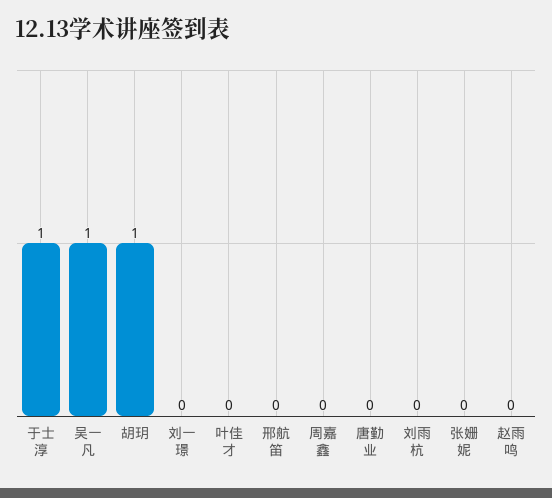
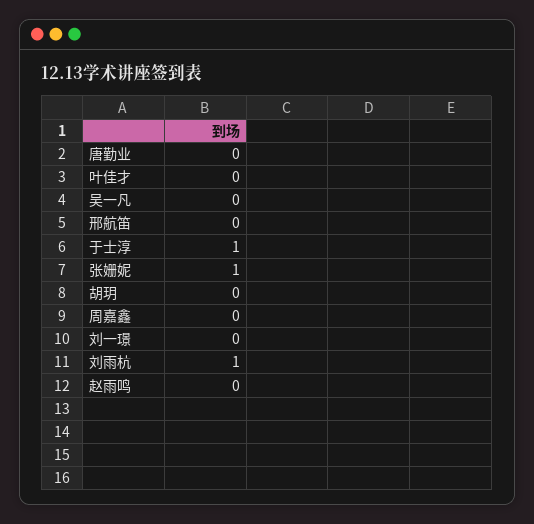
吴一凡: 1 -> 0
胡玥: 1 -> 0
刘雨杭: 0 -> 1
张姗妮: 0 -> 1

